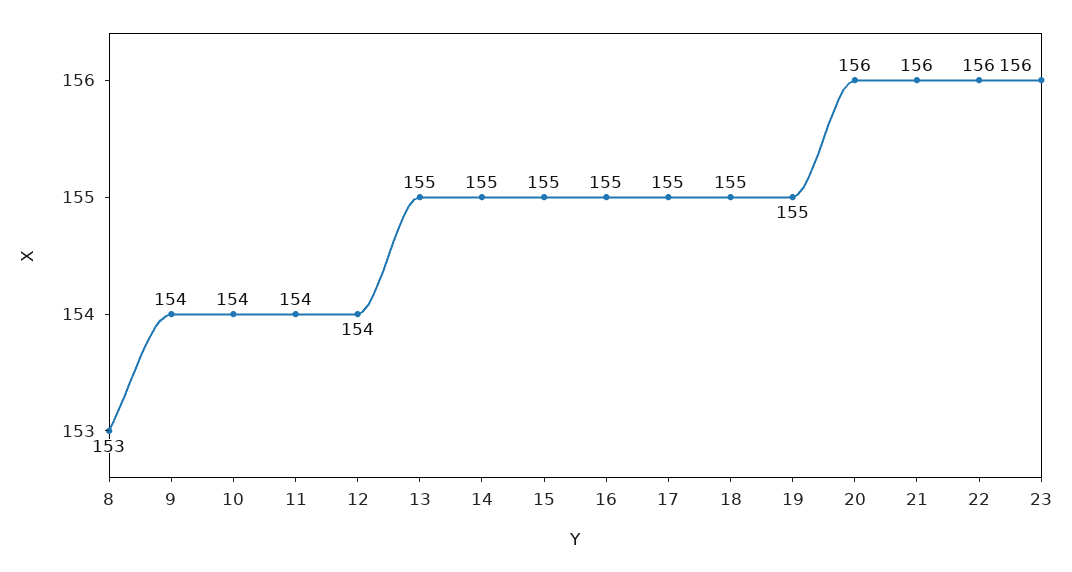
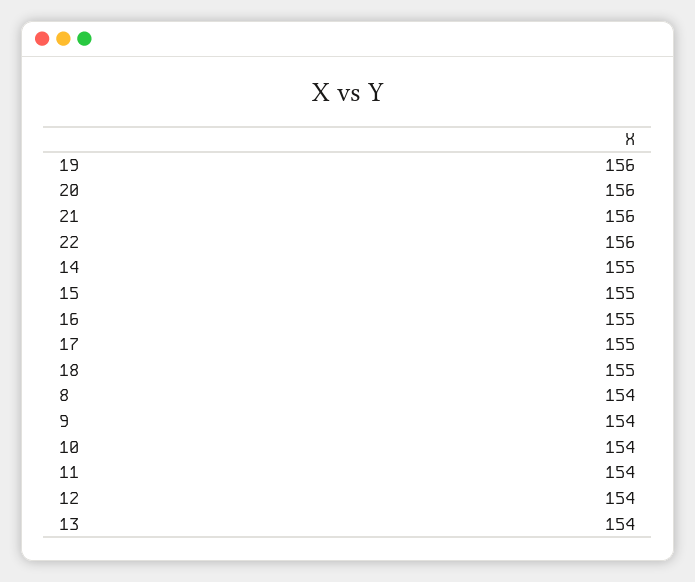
8: 153 -> 154
13: 155 -> 154
19: 155 -> 156
23: 156 -> none

